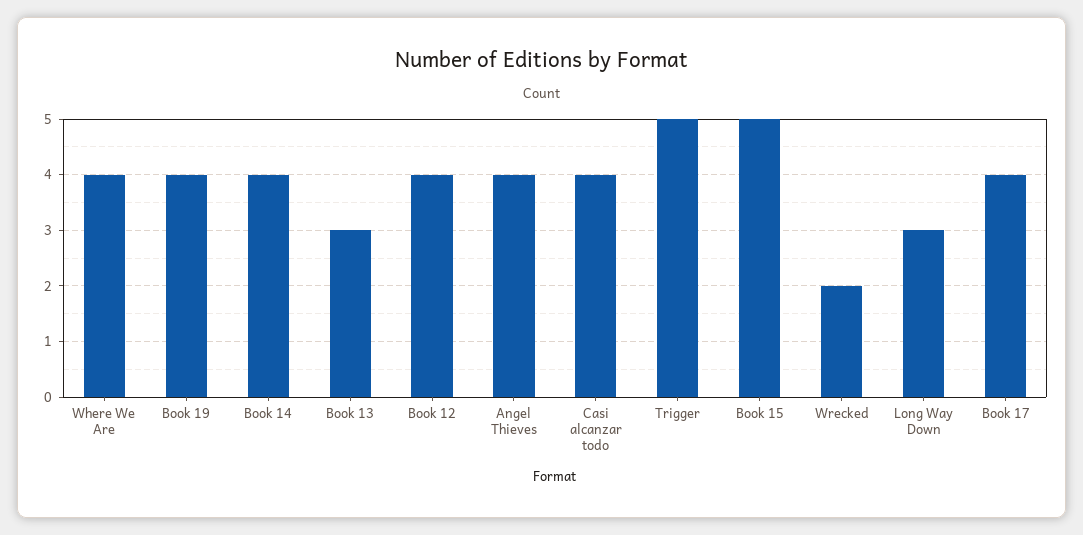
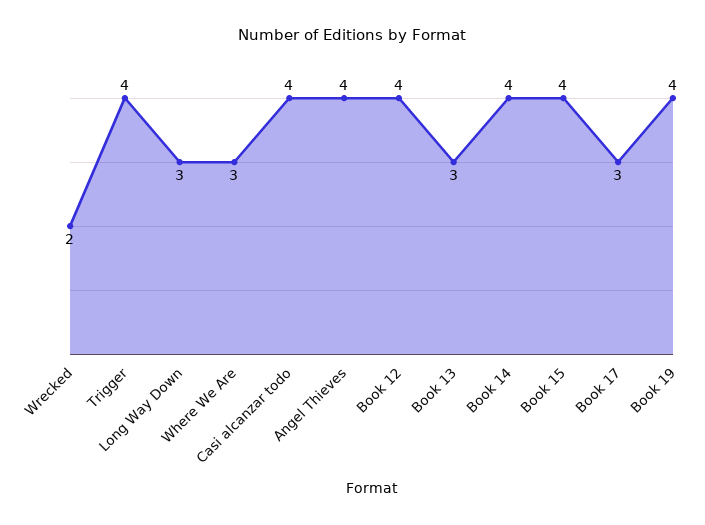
Where We Are: 4 -> 3
Trigger: 5 -> 4
Book 15: 5 -> 4
Book 17: 4 -> 3

